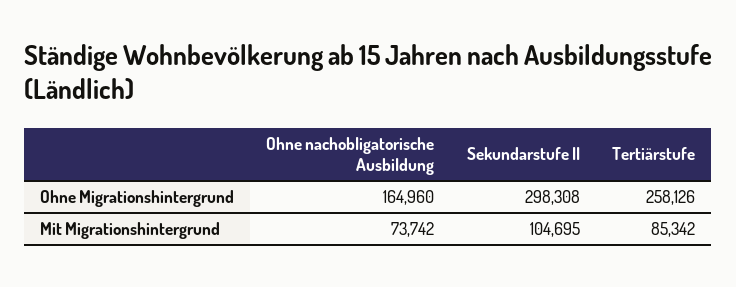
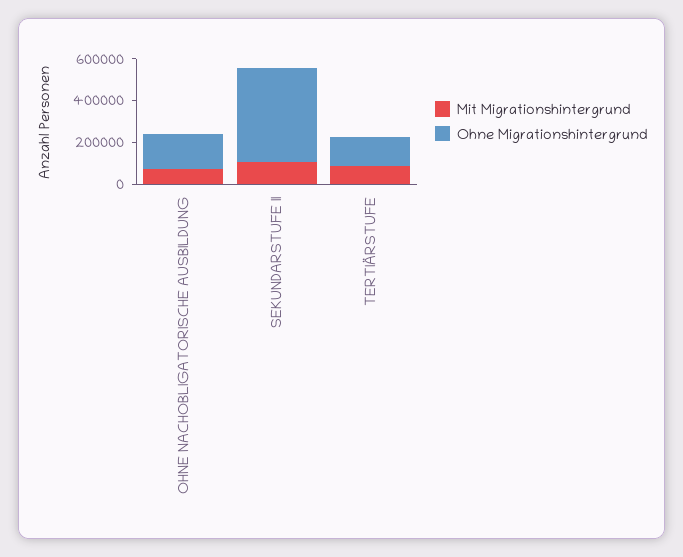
Ohne Migrationshintergrund, Sekundarstufe II: 298308 -> 450000
Ohne Migrationshintergrund, Tertiärstufe: 258126 -> 150000

